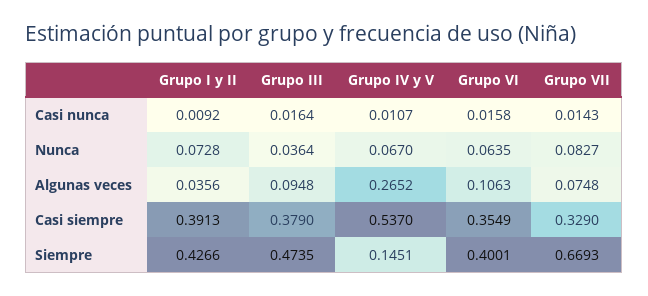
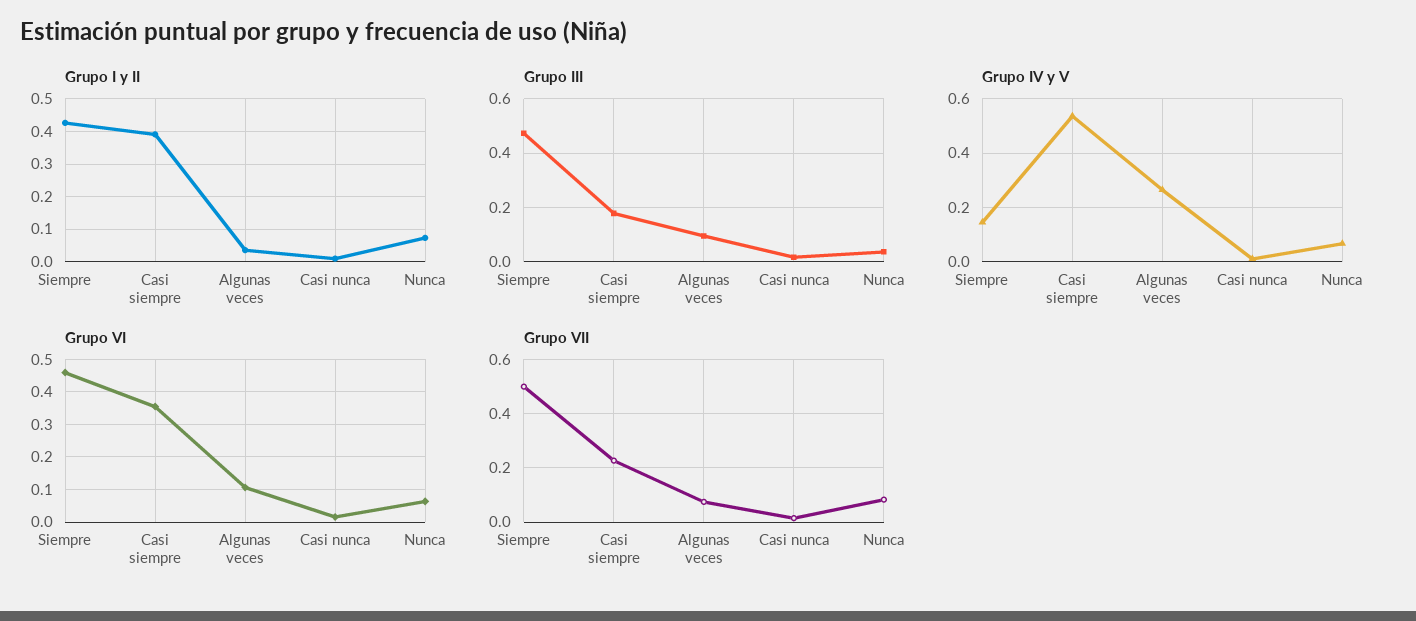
Grupo III, Casi siempre: 0.379 -> 0.175
Grupo VII, Casi siempre: 0.329 -> 0.225
Grupo VI, Siempre: 0.4001 -> 0.46
Grupo VII, Siempre: 0.6693 -> 0.5

